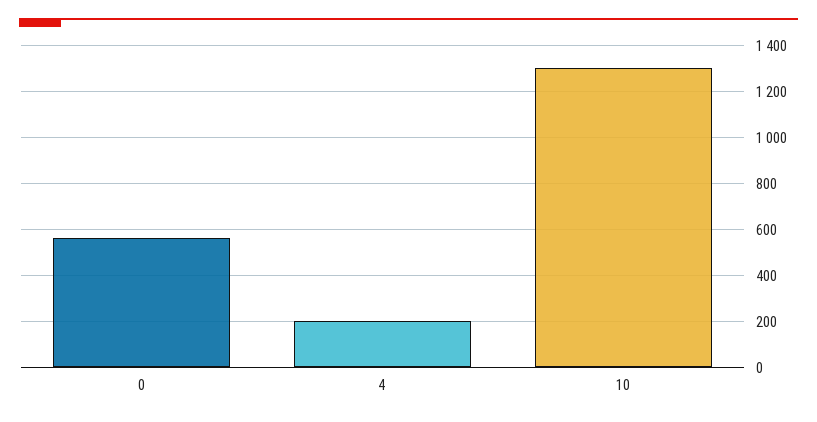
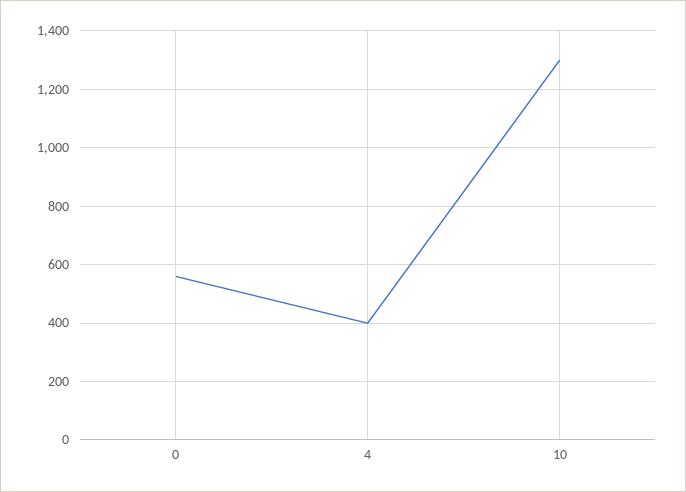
4: 200 -> 400

